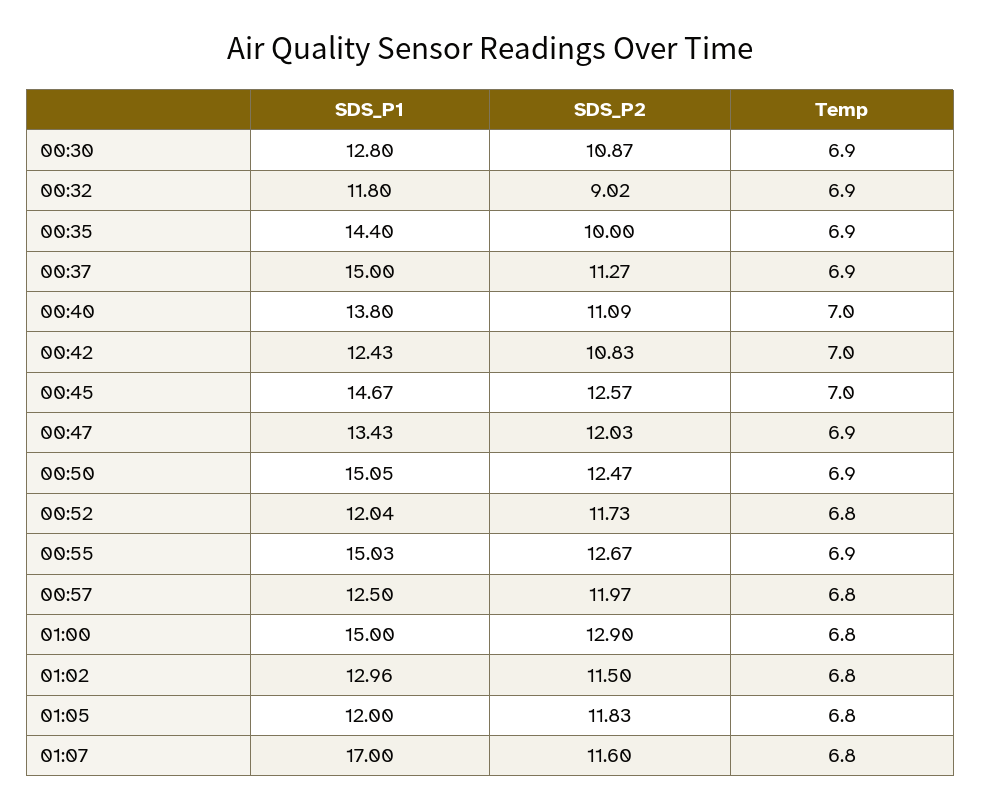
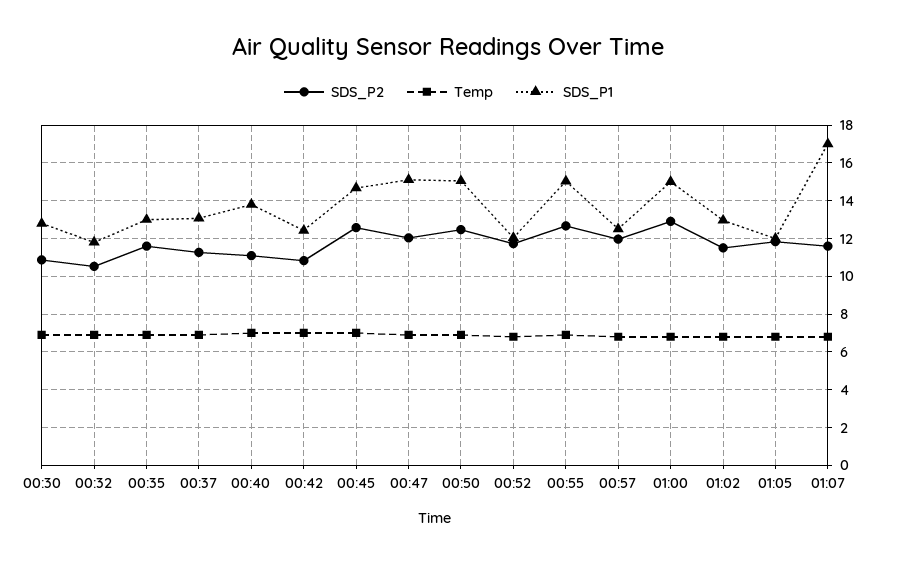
SDS_P2, 00:32: 9.02 -> 10.5
SDS_P1, 00:35: 14.4 -> 13
SDS_P2, 00:35: 10 -> 11.5
SDS_P1, 00:37: 15 -> 13
SDS_P1, 00:47: 13.43 -> 15

